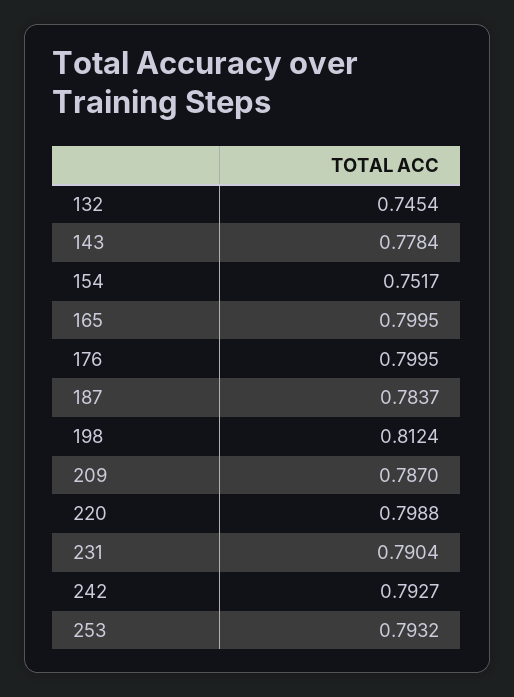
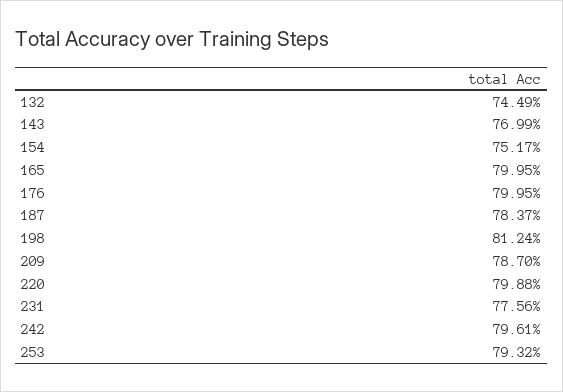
132: 0.7454 -> 0.7449
143: 0.7784 -> 0.7699
231: 0.7904 -> 0.7756
242: 0.7927 -> 0.7961

